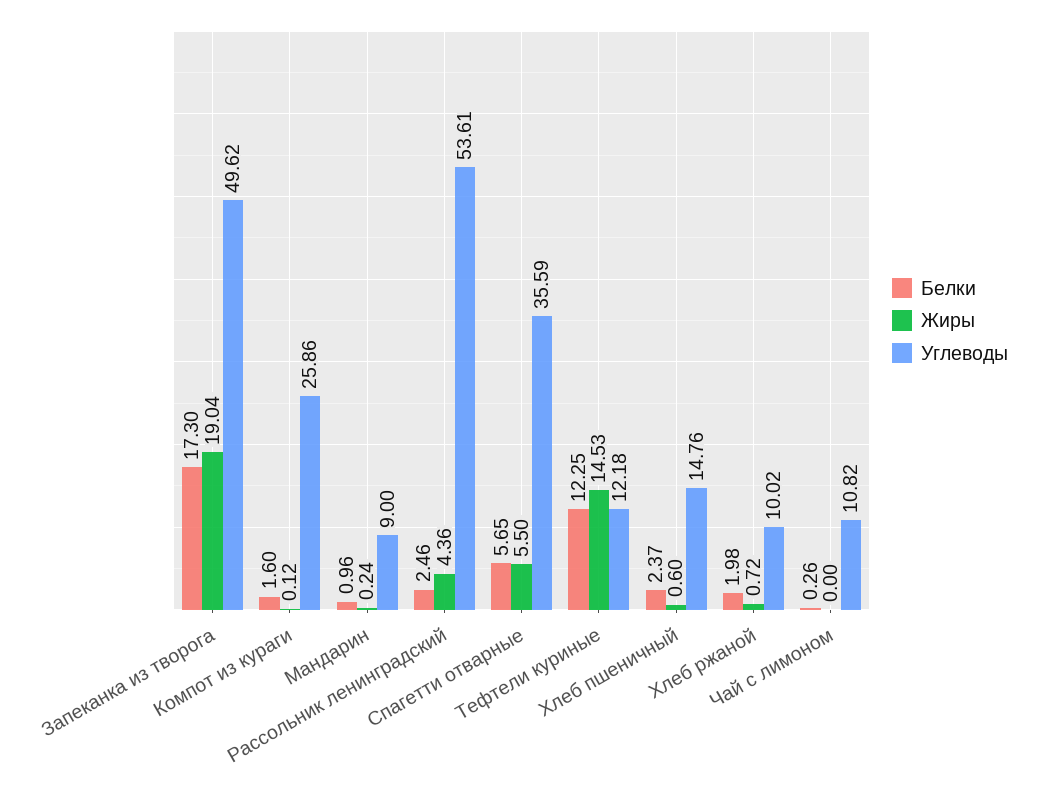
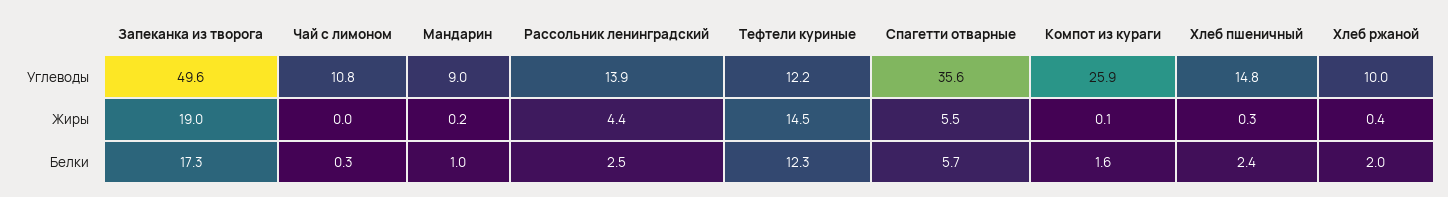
Углеводы, Рассольник ленинградский: 53.61 -> 13.9
Жиры, Хлеб пшеничный: 0.6 -> 0.3
Жиры, Хлеб ржаной: 0.72 -> 0.4

